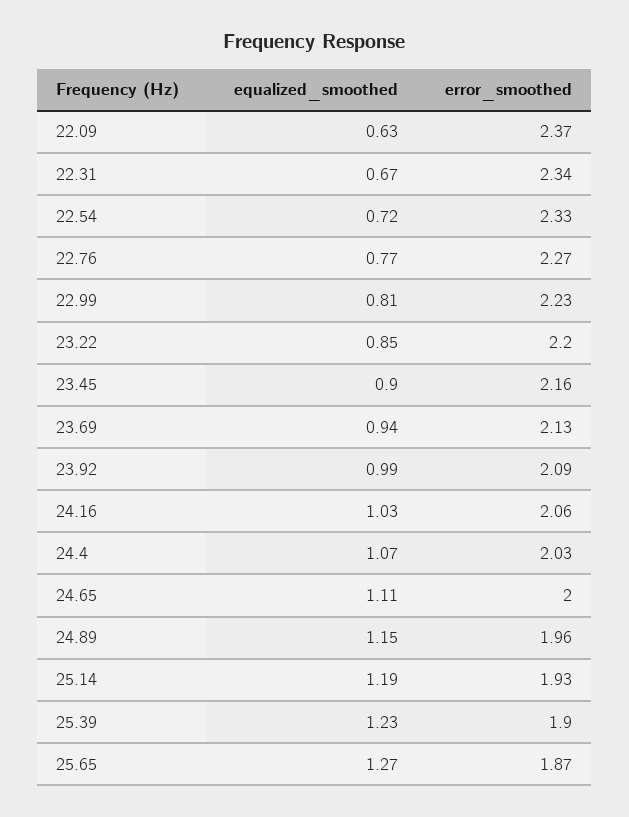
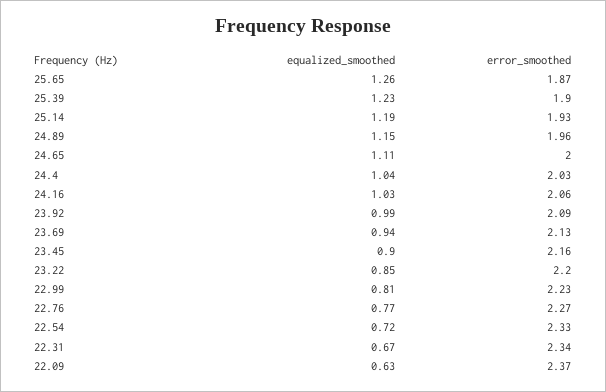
equalized_smoothed, 24.4: 1.07 -> 1.04
equalized_smoothed, 25.65: 1.27 -> 1.26

